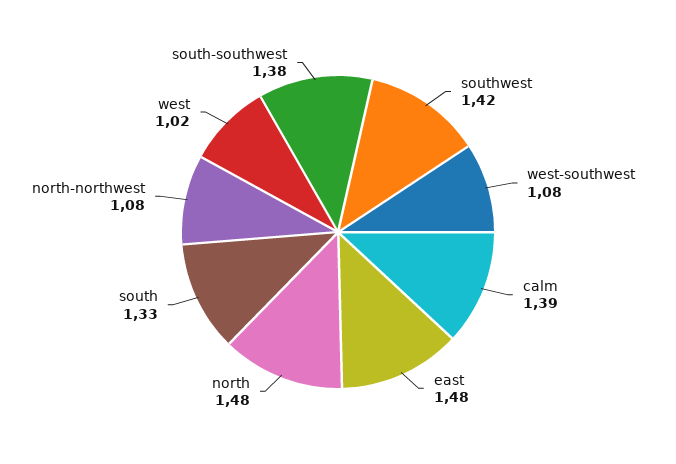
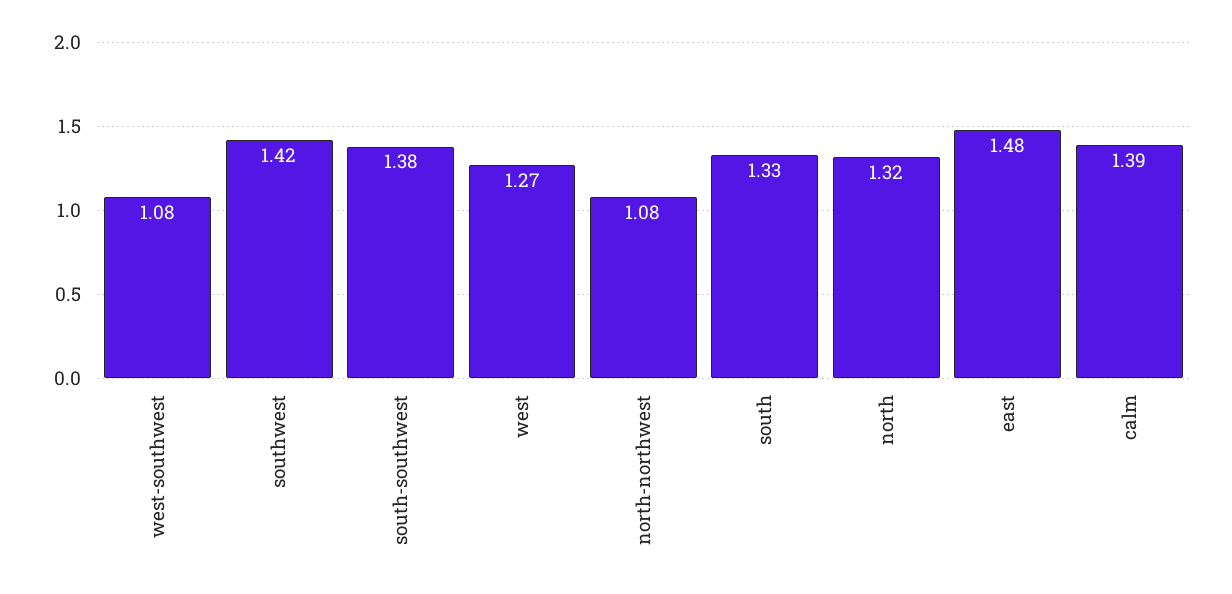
north: 1.48 -> 1.32
west: 1.02 -> 1.27

